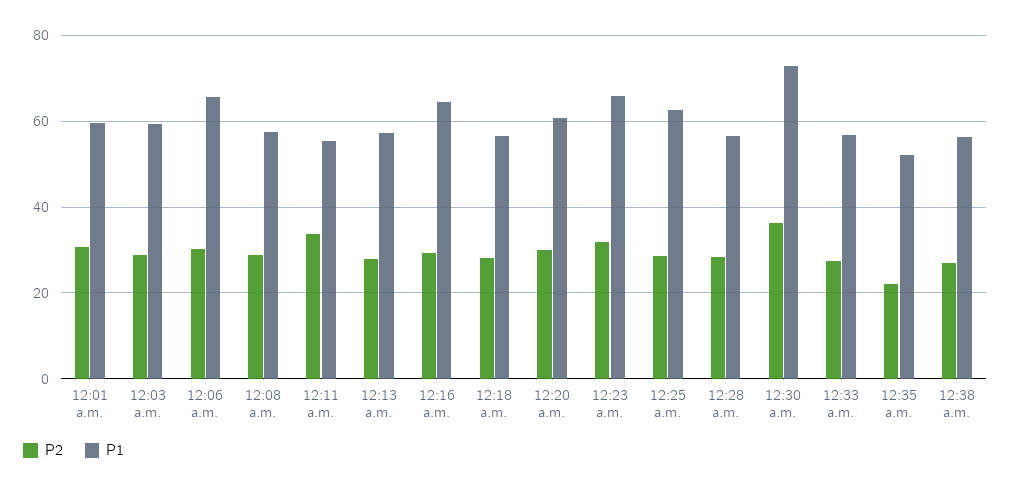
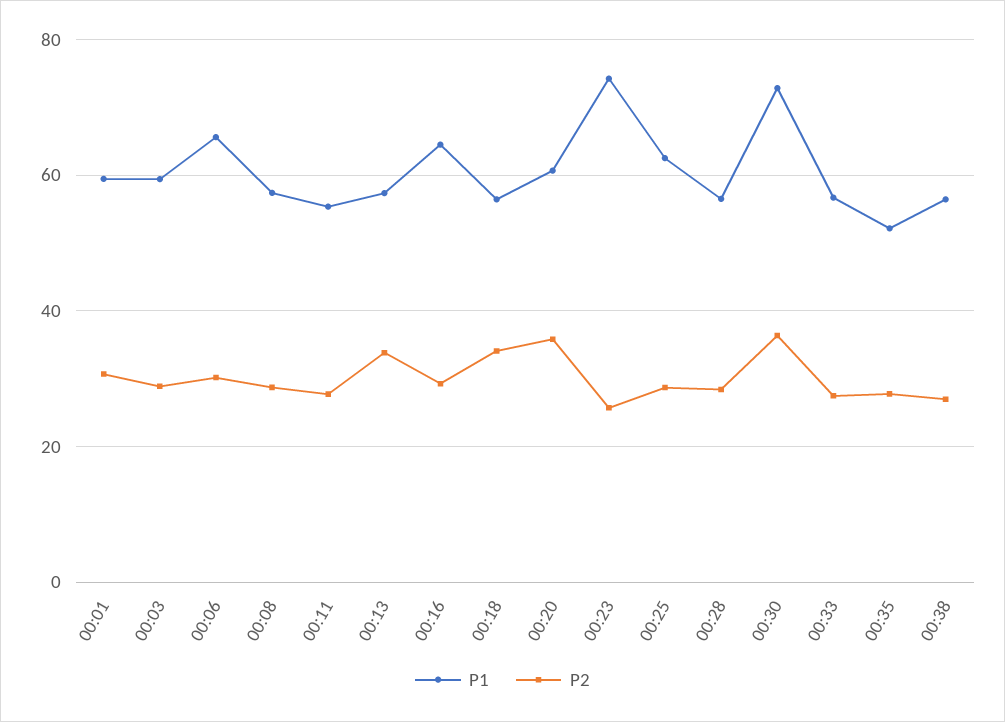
P2, 12:11 a.m.: 34 -> 28
P2, 12:13 a.m.: 28 -> 34
P2, 12:18 a.m.: 28 -> 34
P2, 12:20 a.m.: 30 -> 36
P2, 12:23 a.m.: 32 -> 26
P1, 12:23 a.m.: 66 -> 74
P2, 12:35 a.m.: 22 -> 28

